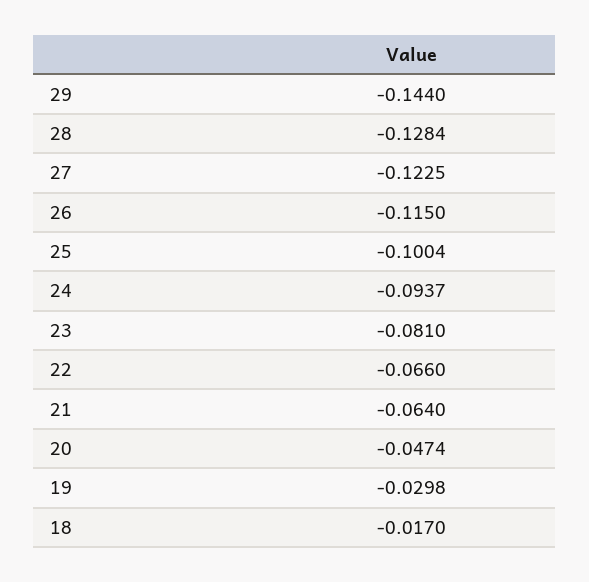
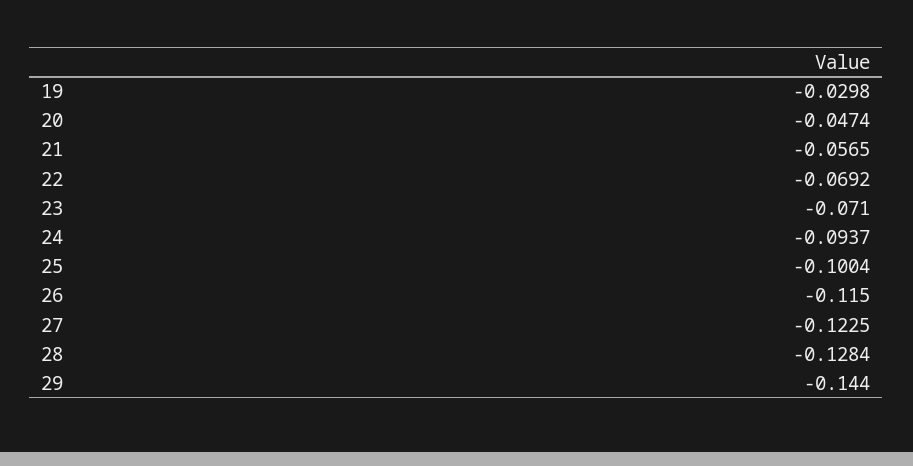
23: -0.081 -> -0.071
22: -0.066 -> -0.0692
21: -0.064 -> -0.0565
18: -0.017 -> none

